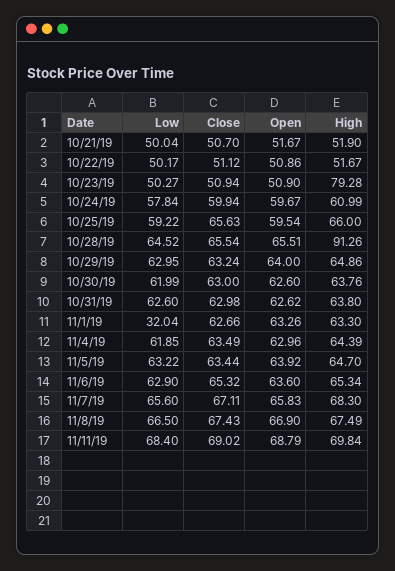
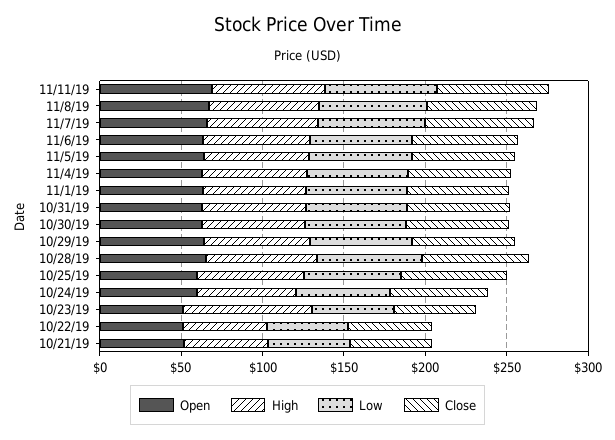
High, 10/28/19: 91.26 -> 70
Low, 11/1/19: 32.04 -> 60

